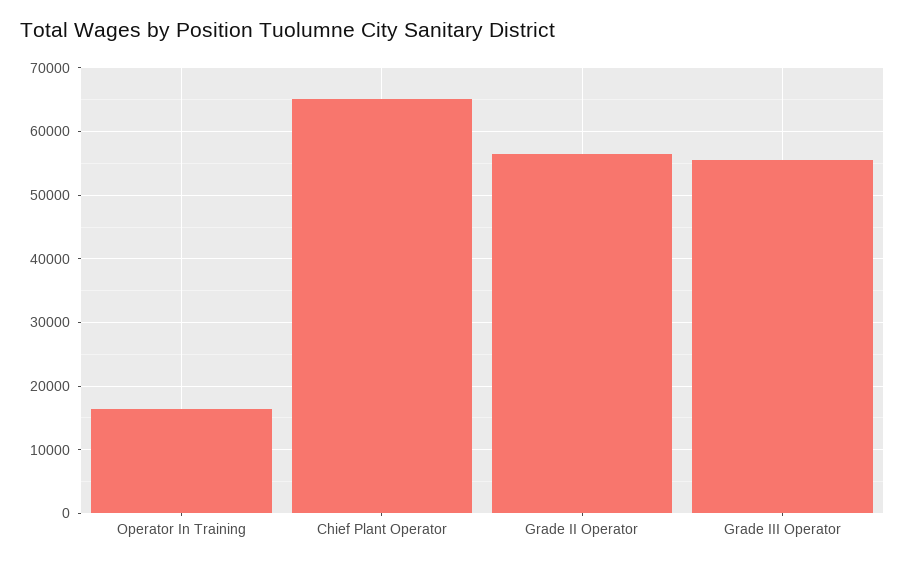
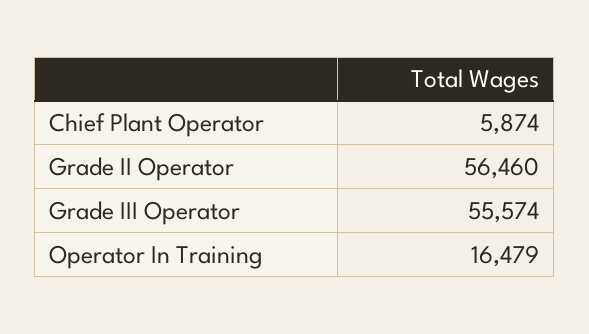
Chief Plant Operator: 65000 -> 5874

